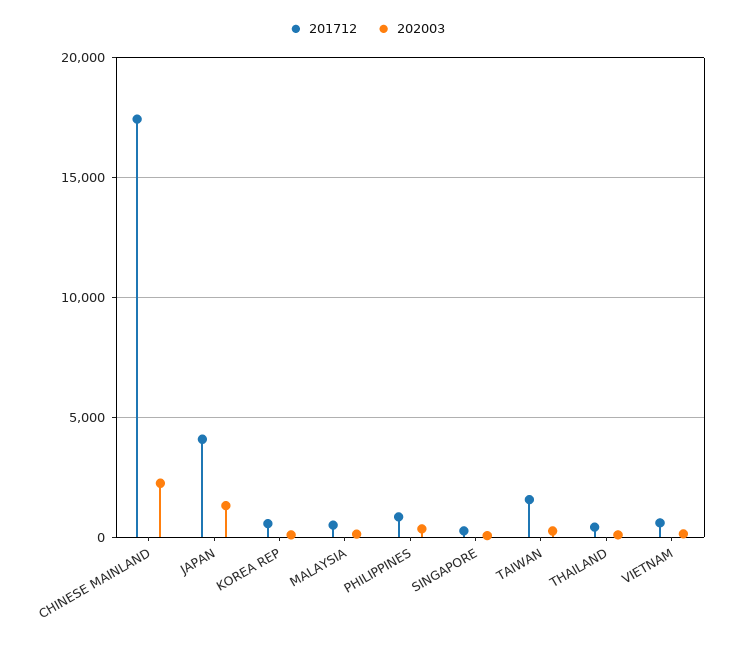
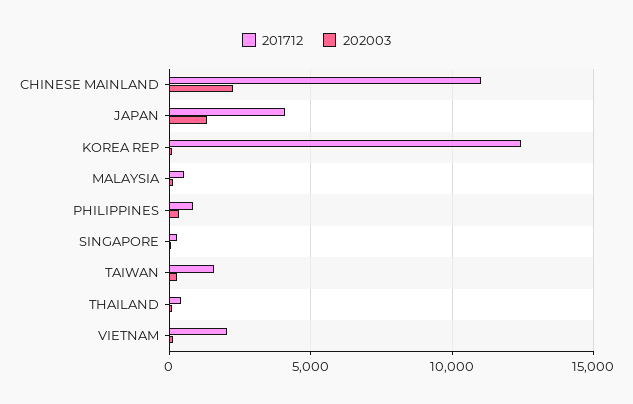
201712, CHINESE MAINLAND: 17500 -> 11000
201712, KOREA REP: 500 -> 12500
201712, VIETNAM: 500 -> 2000

